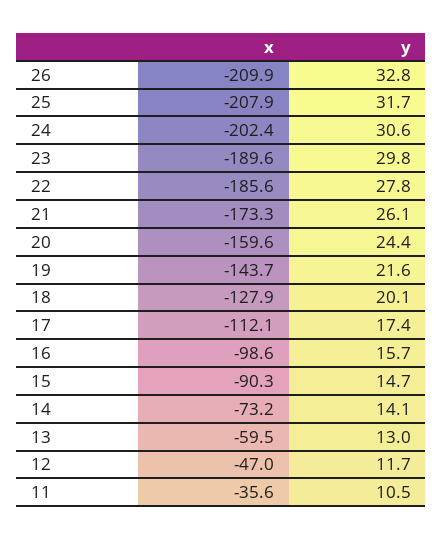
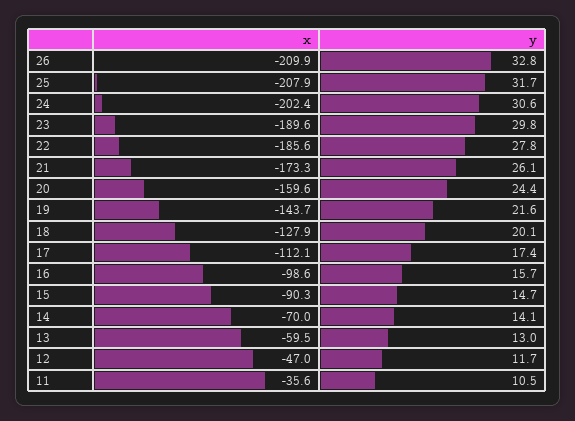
x, 14: -73.2 -> -70

